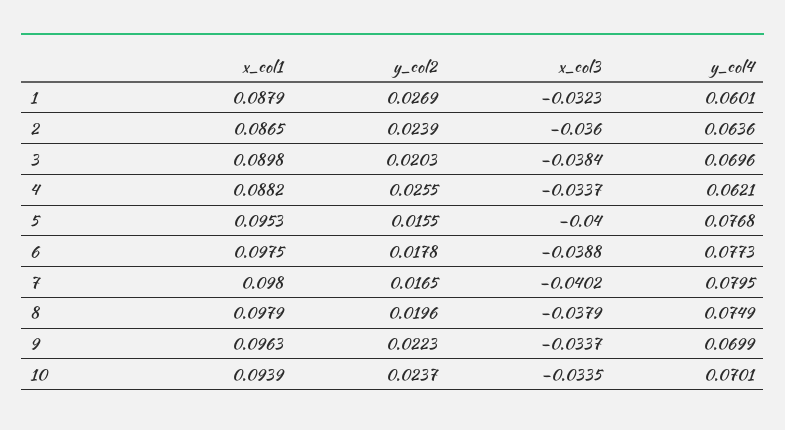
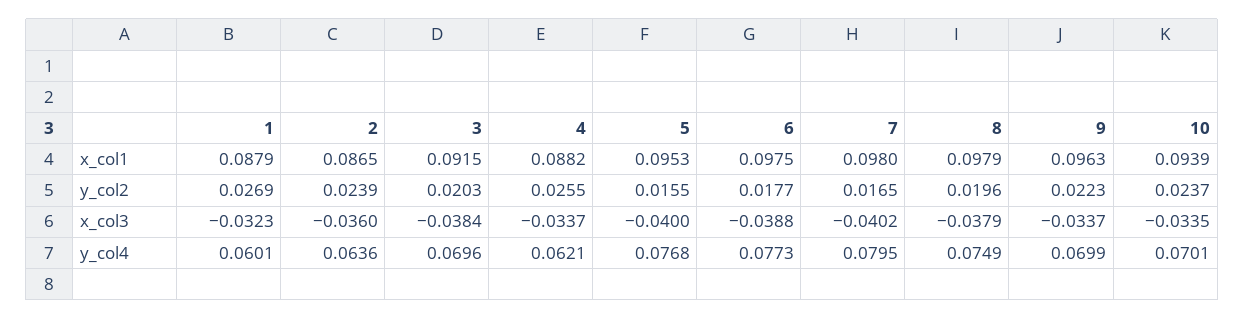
x_col1, 3: 0.0898 -> 0.0915
y_col2, 6: 0.0178 -> 0.0177

